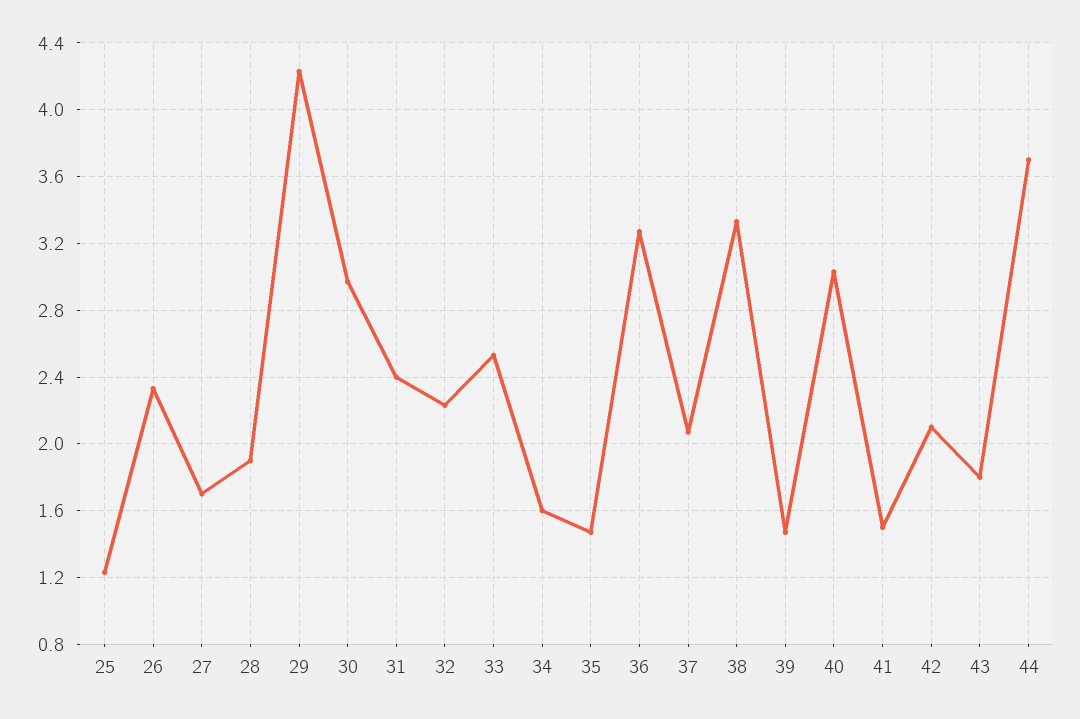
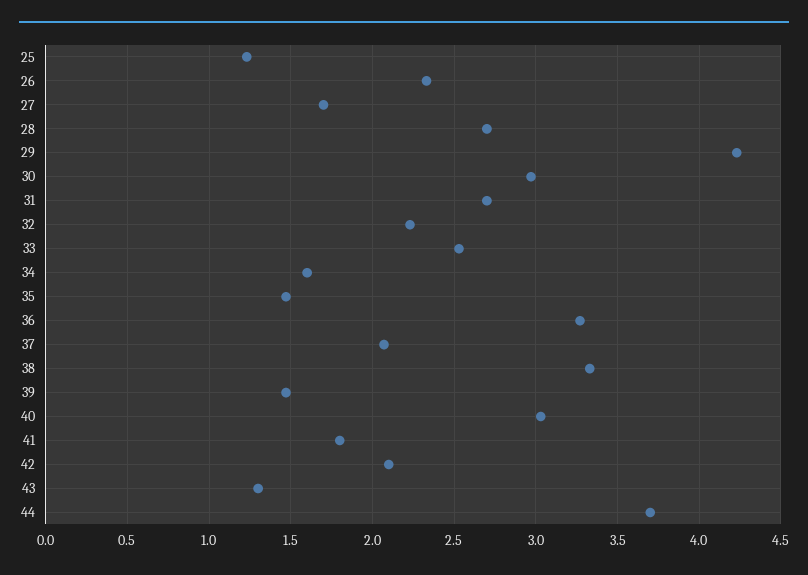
28: 1.9 -> 2.7
31: 2.4 -> 2.7
41: 1.5 -> 1.8
43: 1.8 -> 1.3

